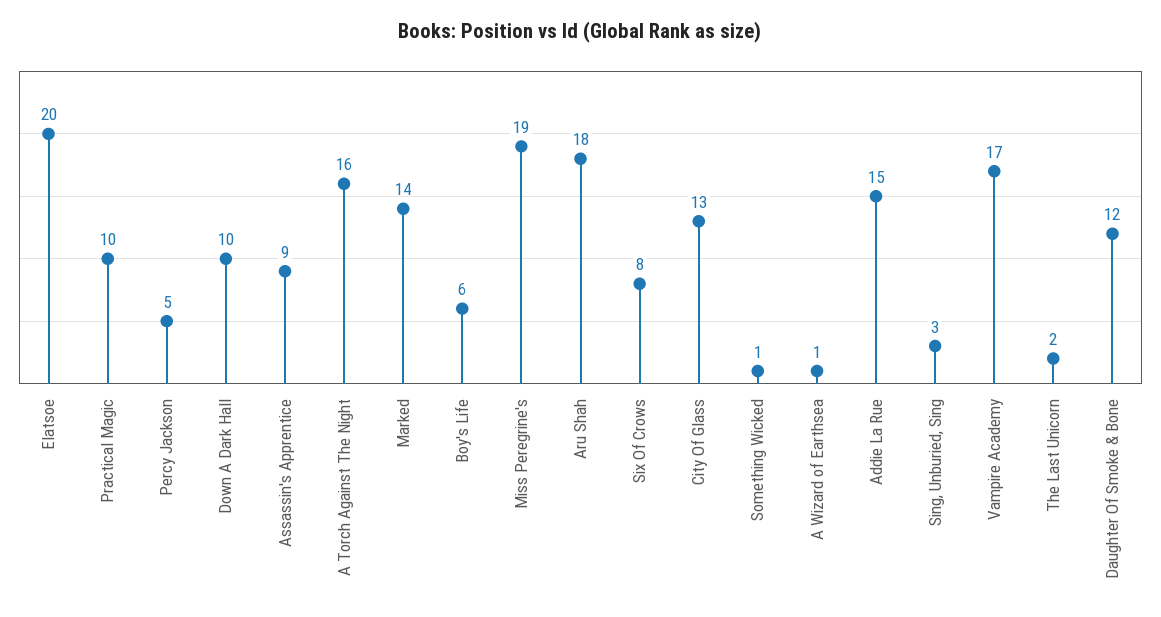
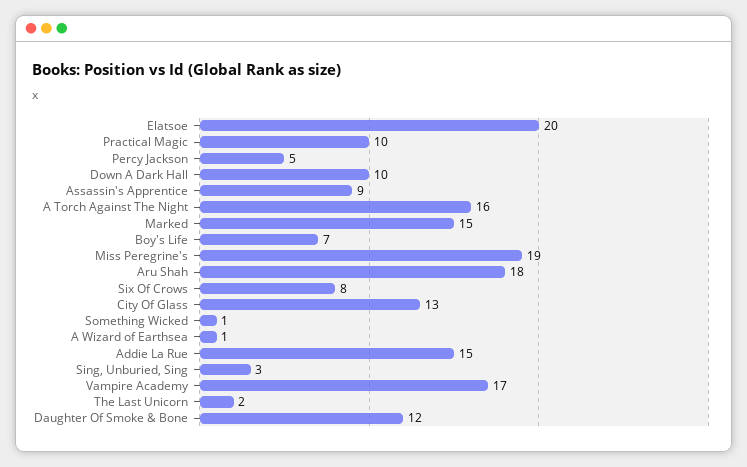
Marked: 14 -> 15
Boy's Life: 6 -> 7

